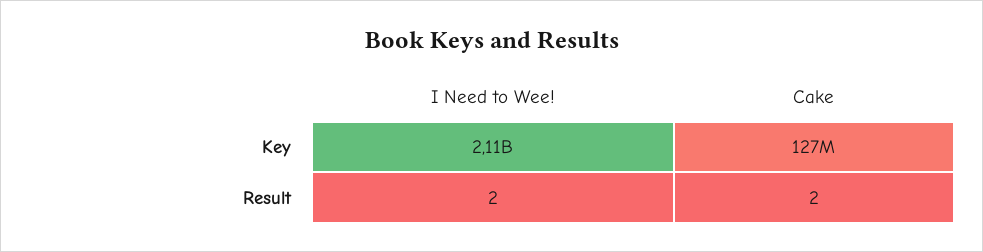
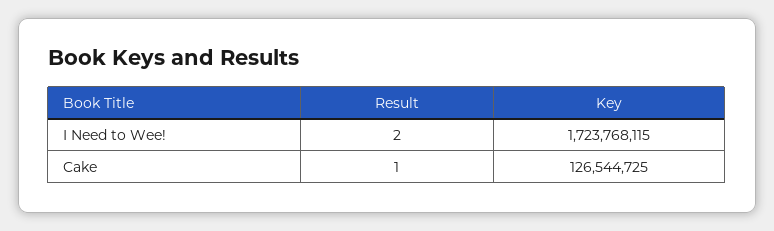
I Need to Wee!, Key: 2110000000 -> 1723768115
Cake, Result: 2 -> 1

